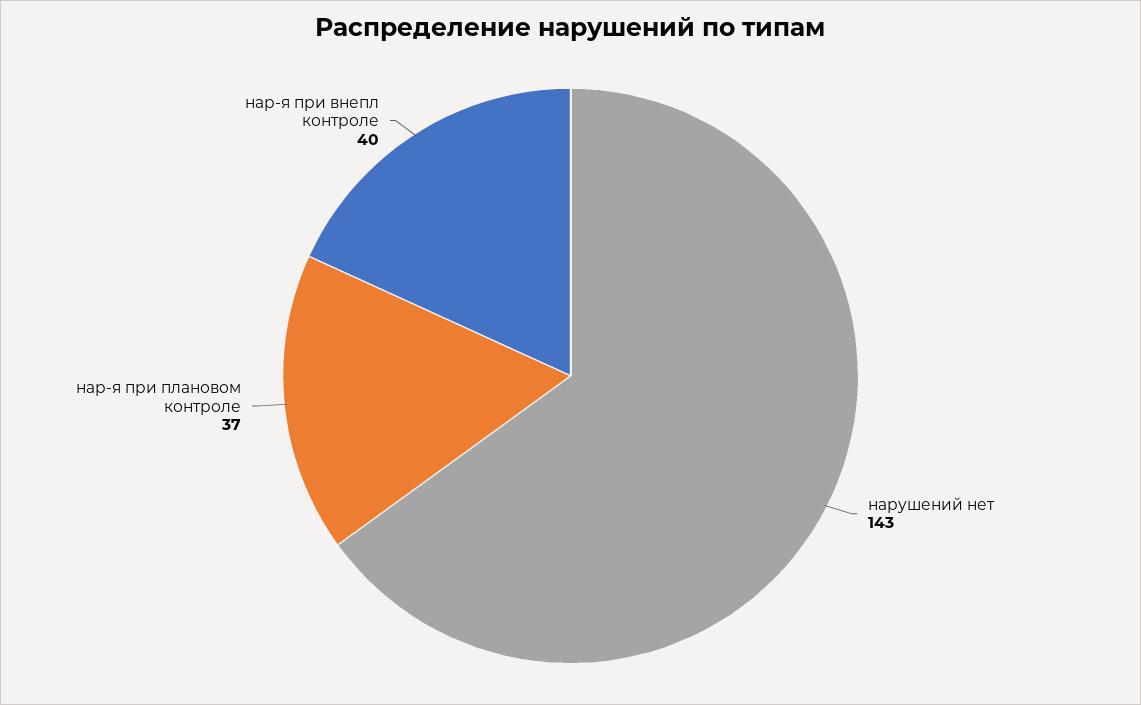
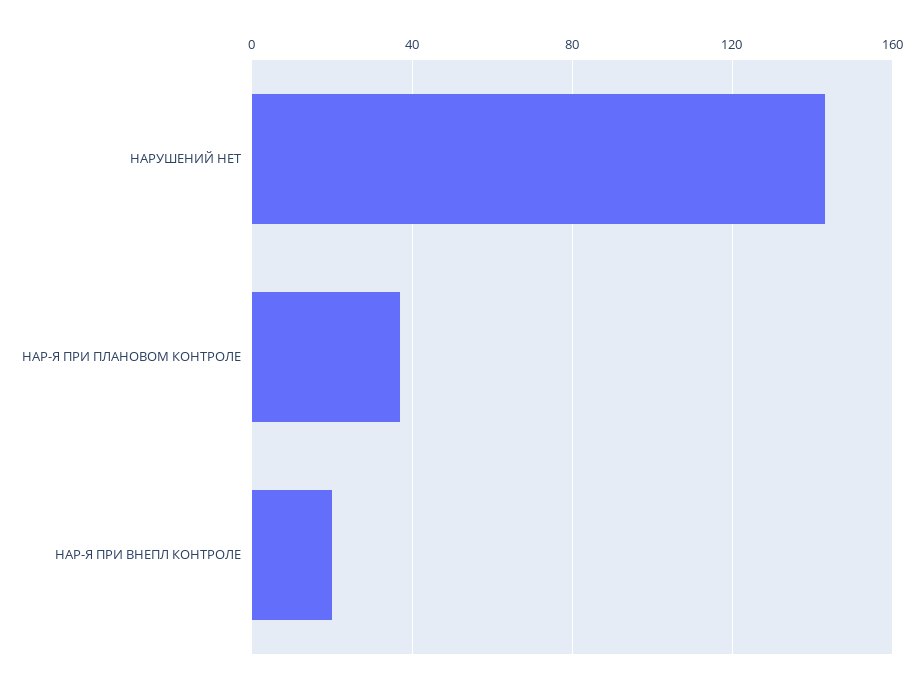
нар-я при внепл контроле: 40 -> 20

